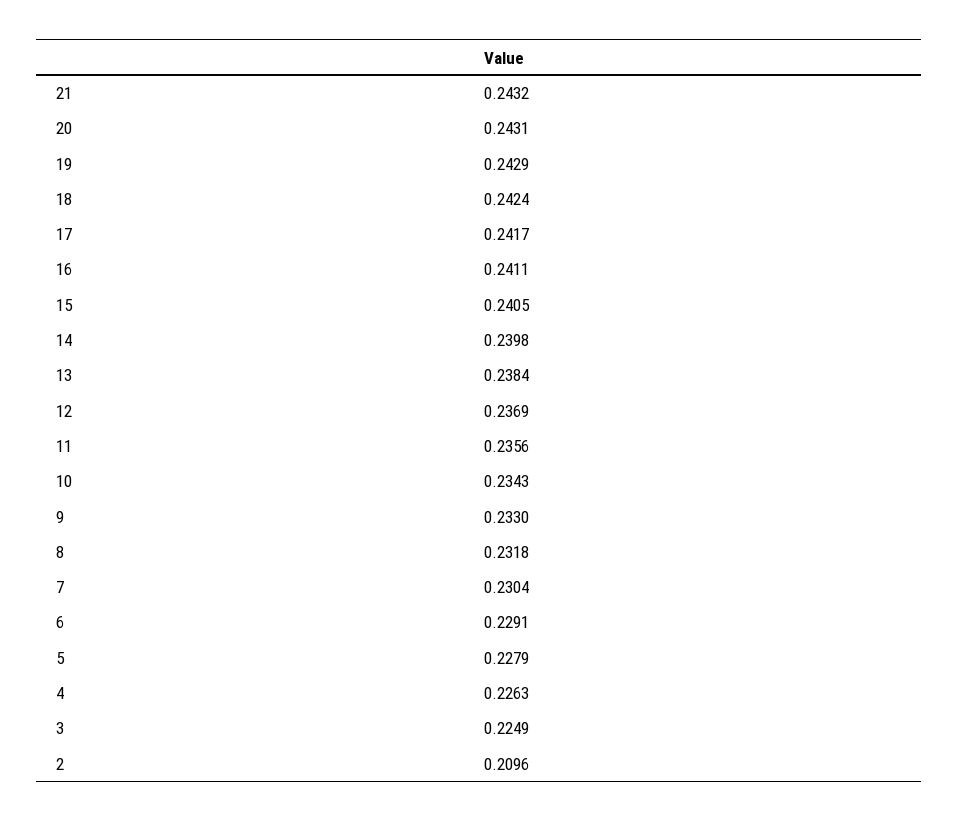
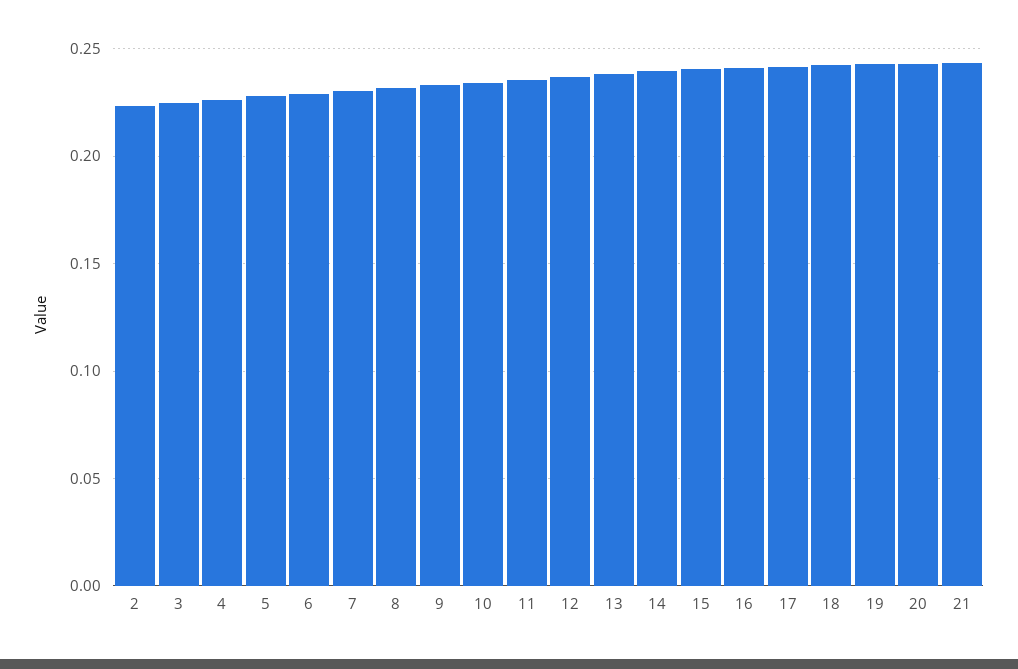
2: 0.2096 -> 0.225

